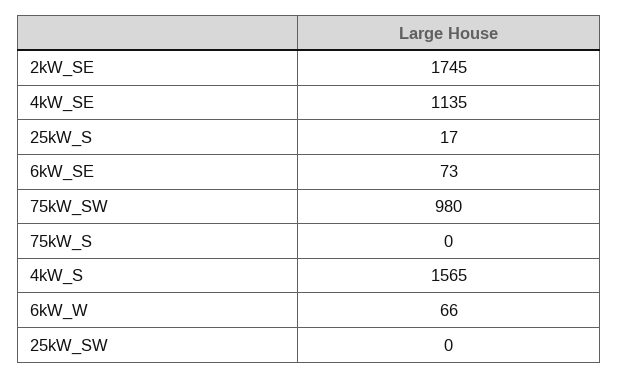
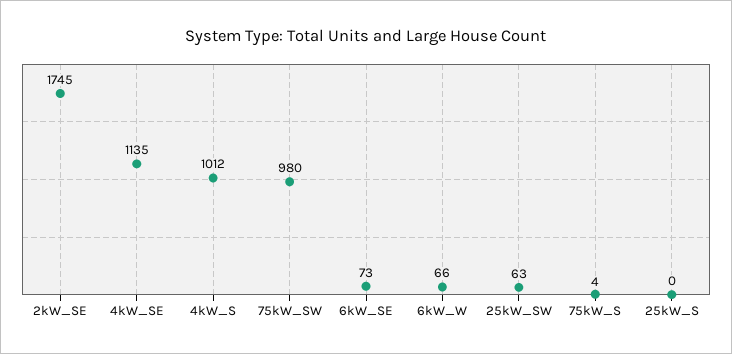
25kW_S: 17 -> 0
75kW_S: 0 -> 4
4kW_S: 1565 -> 1012
25kW_SW: 0 -> 63

